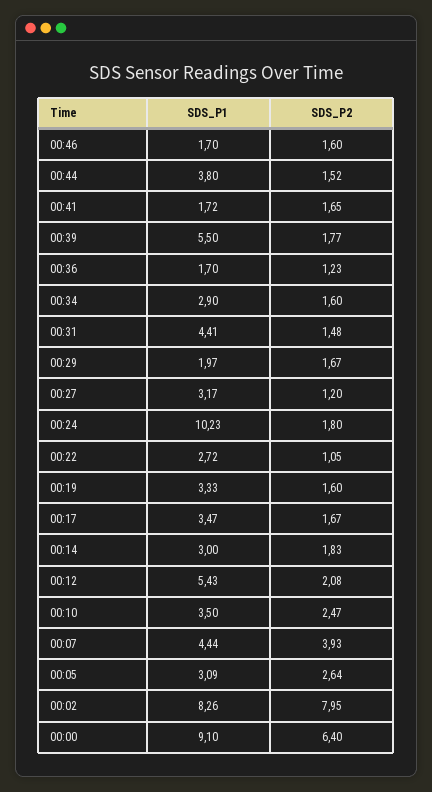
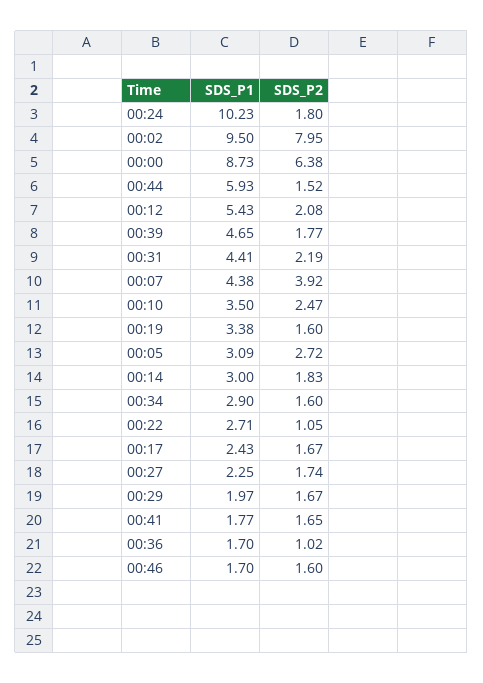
SDS_P1, 00:44: 3.8 -> 5.93
SDS_P1, 00:41: 1.72 -> 1.77
SDS_P1, 00:39: 5.5 -> 4.65
SDS_P2, 00:36: 1.23 -> 1.02
SDS_P2, 00:31: 1.48 -> 2.19
SDS_P1, 00:27: 3.17 -> 2.25
SDS_P2, 00:27: 1.2 -> 1.74
SDS_P1, 00:22: 2.72 -> 2.71
SDS_P1, 00:19: 3.33 -> 3.38
SDS_P1, 00:17: 3.47 -> 2.43
SDS_P1, 00:07: 4.44 -> 4.38
SDS_P2, 00:07: 3.93 -> 3.92
SDS_P2, 00:05: 2.64 -> 2.72
SDS_P1, 00:02: 8.26 -> 9.5
SDS_P1, 00:00: 9.1 -> 8.73
SDS_P2, 00:00: 6.4 -> 6.38

